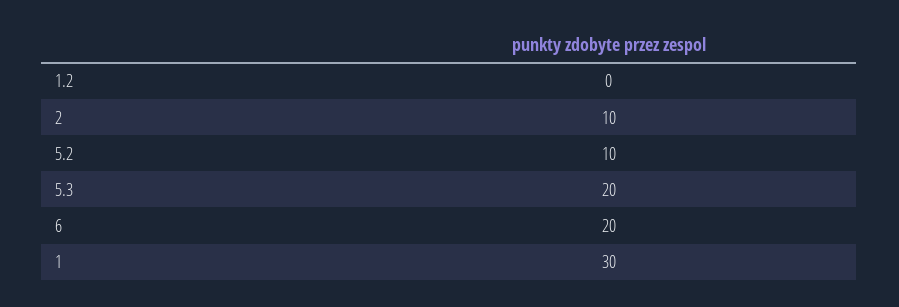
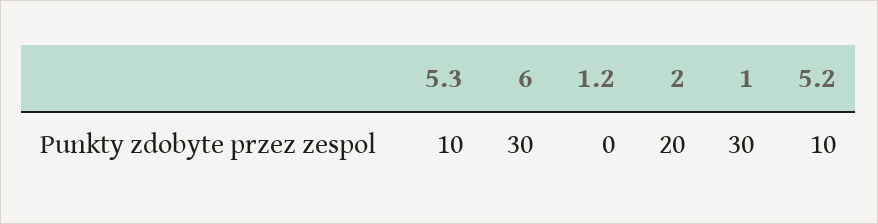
2: 10 -> 20
5.3: 20 -> 10
6: 20 -> 30

